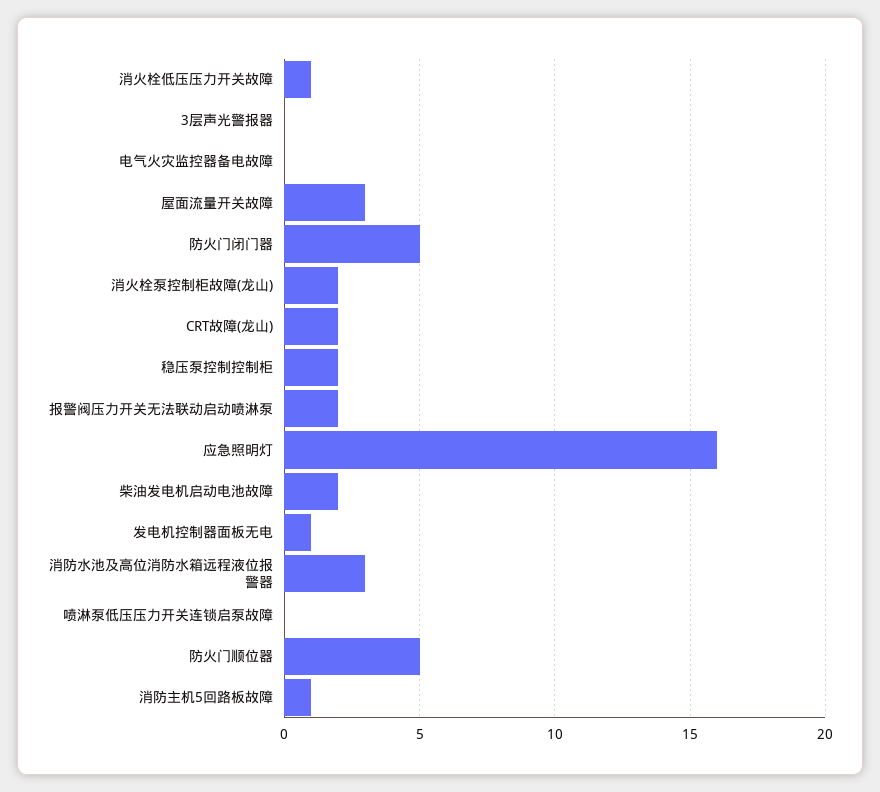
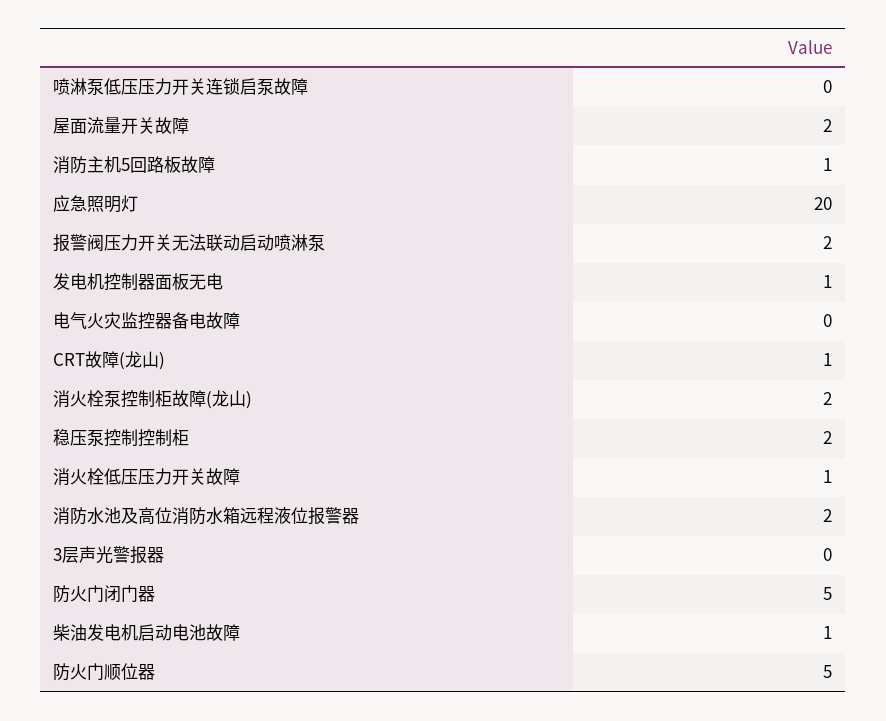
屋面流量开关故障: 3 -> 2
CRT故障(龙山): 2 -> 1
应急照明灯: 16 -> 20
柴油发电机启动电池故障: 2 -> 1
消防水池及高位消防水箱远程液位报警器: 3 -> 2

